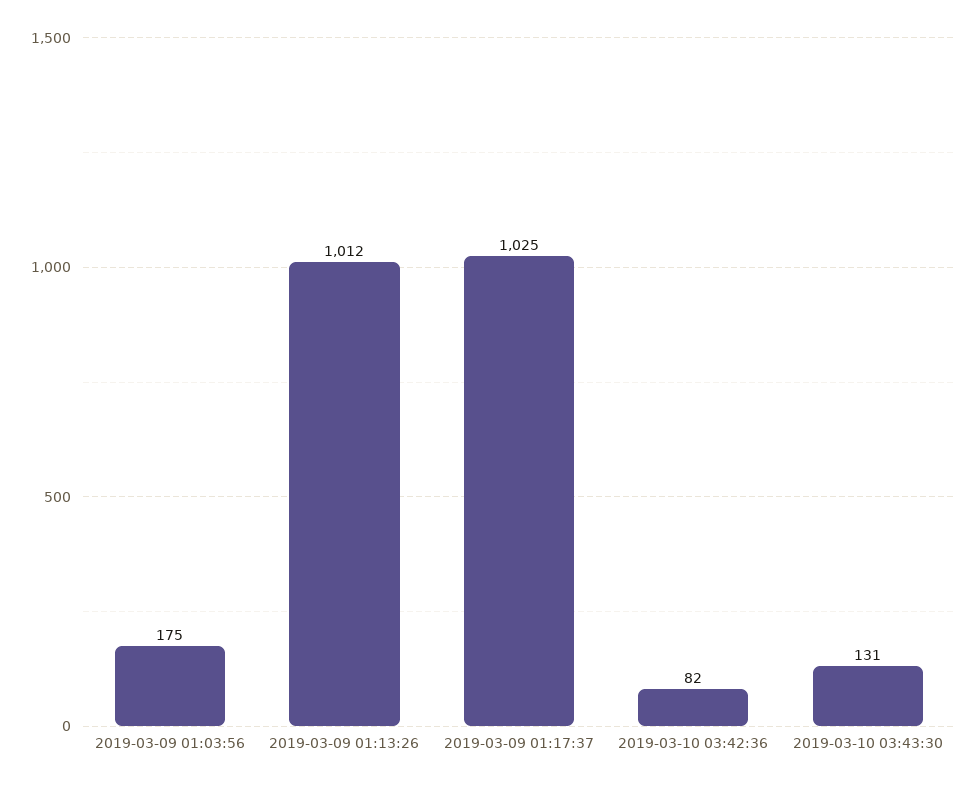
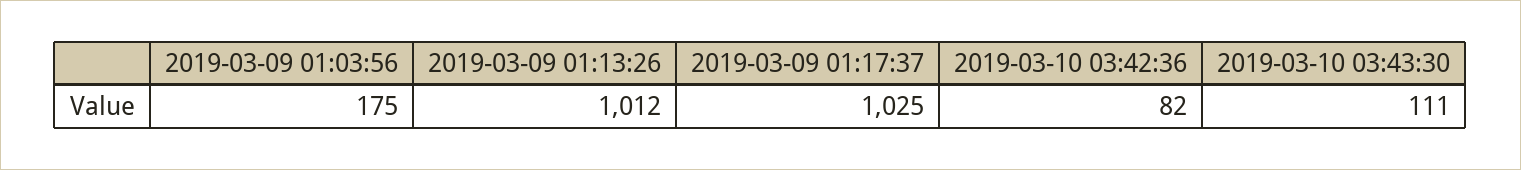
2019-03-10 03:43:30: 131 -> 111

